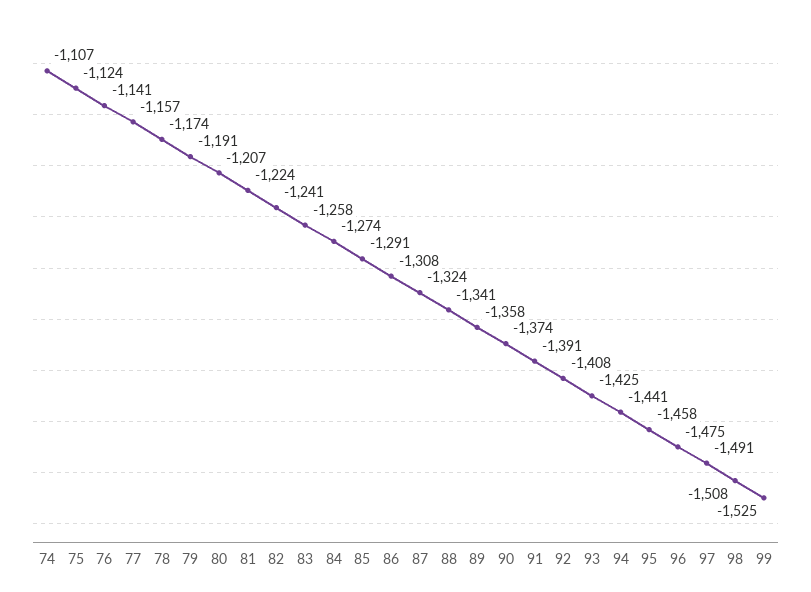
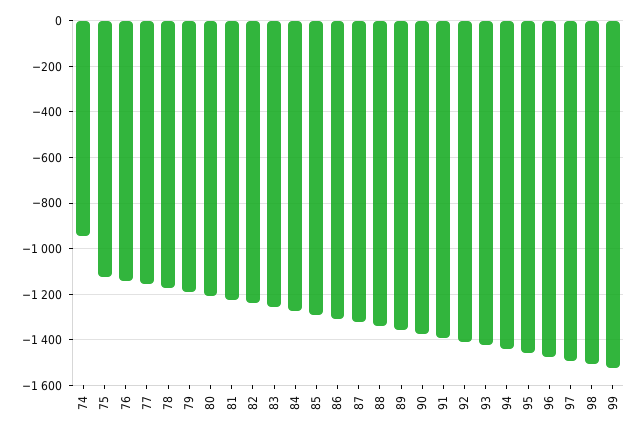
74: -1107 -> -950

